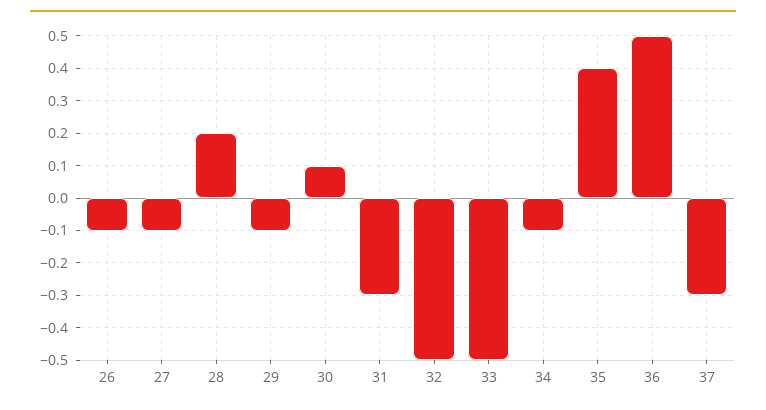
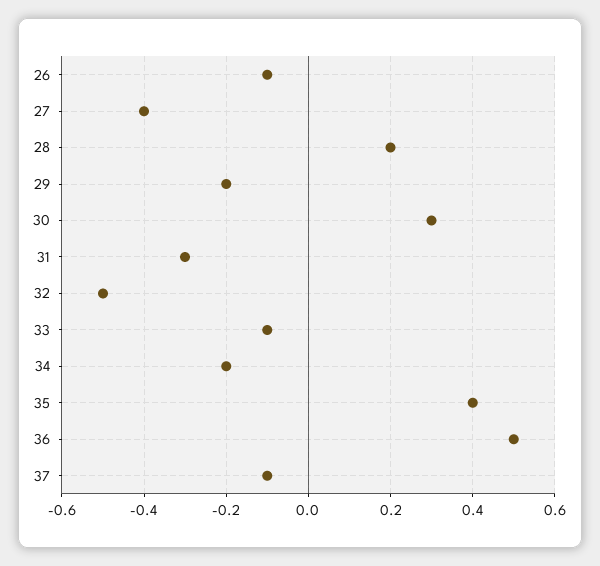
27: -0.1 -> -0.4
29: -0.1 -> -0.2
30: 0.1 -> 0.3
33: -0.5 -> -0.1
34: -0.1 -> -0.2
37: -0.3 -> -0.1

